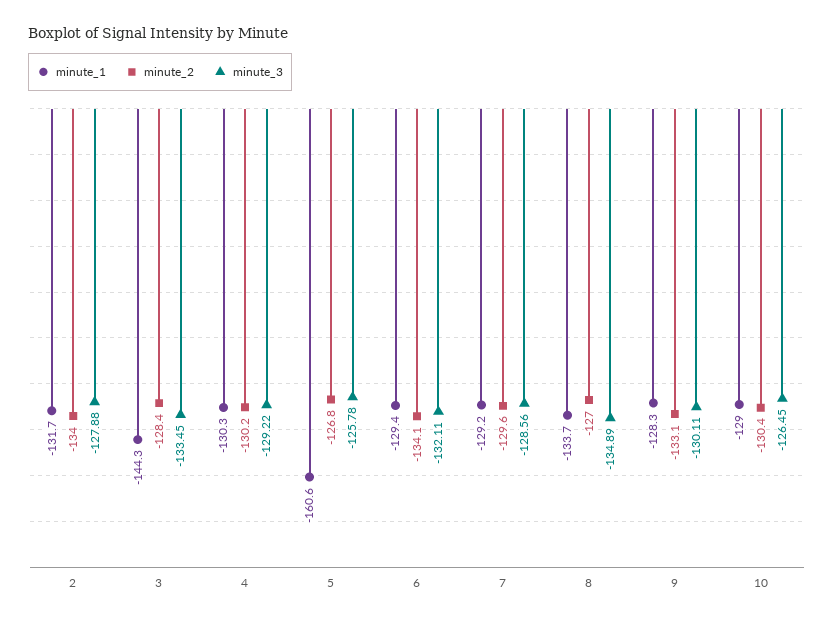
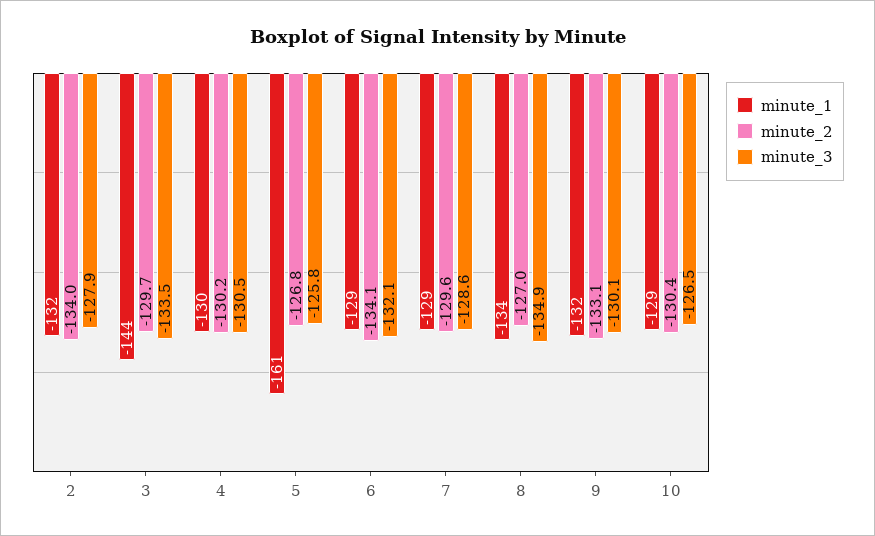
minute_2, 3: -128.4 -> -129.7
minute_3, 4: -129.22 -> -130.5
minute_1, 9: -128.3 -> -132

